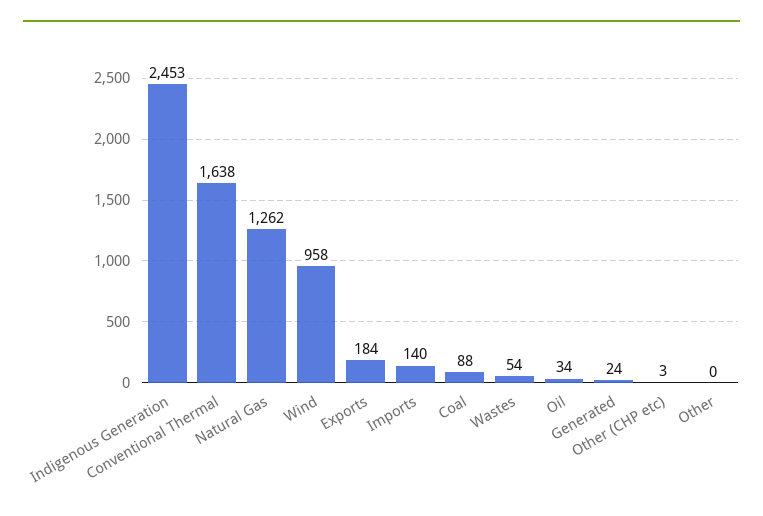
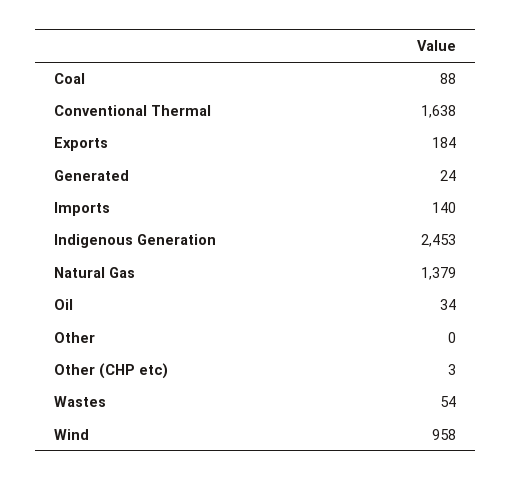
Natural Gas: 1262 -> 1379

